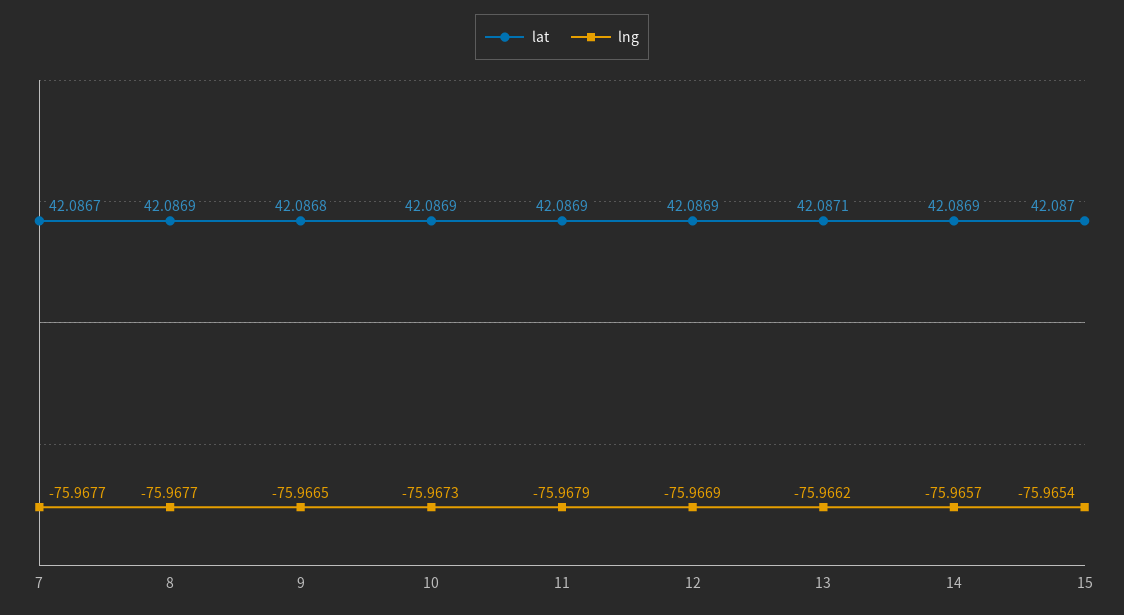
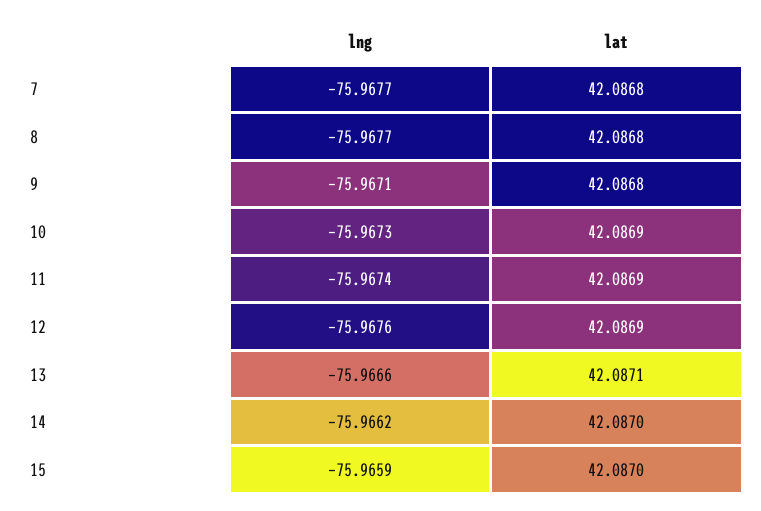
lat, 7: 42.0867 -> 42.0868
lat, 8: 42.0869 -> 42.0868
lng, 9: -75.9665 -> -75.9671
lng, 11: -75.9679 -> -75.9674
lng, 12: -75.9669 -> -75.9676
lng, 13: -75.9662 -> -75.9666
lat, 14: 42.0869 -> 42.087
lng, 14: -75.9657 -> -75.9662
lng, 15: -75.9654 -> -75.9659

